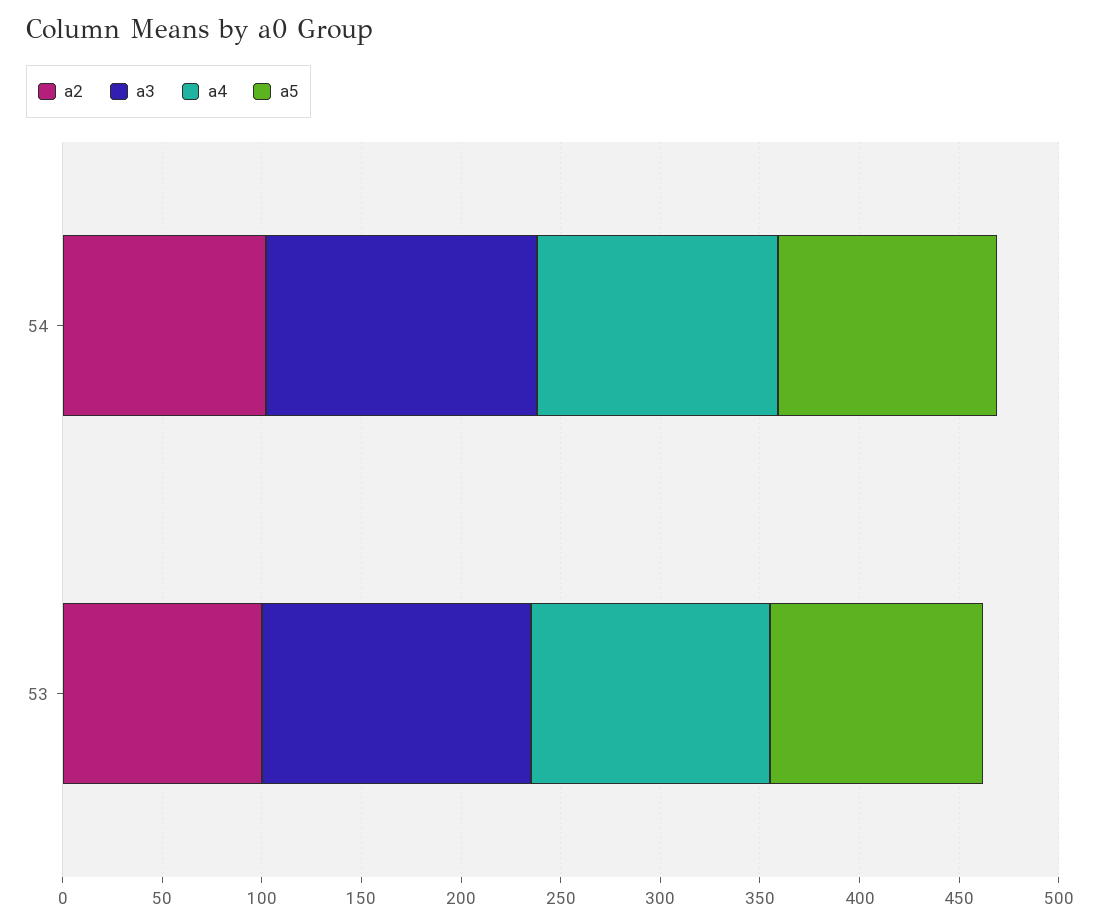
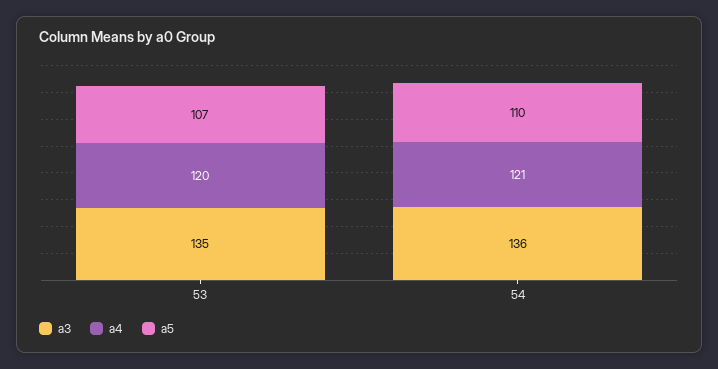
a2, 54: 100 -> none
a2, 53: 100 -> none

